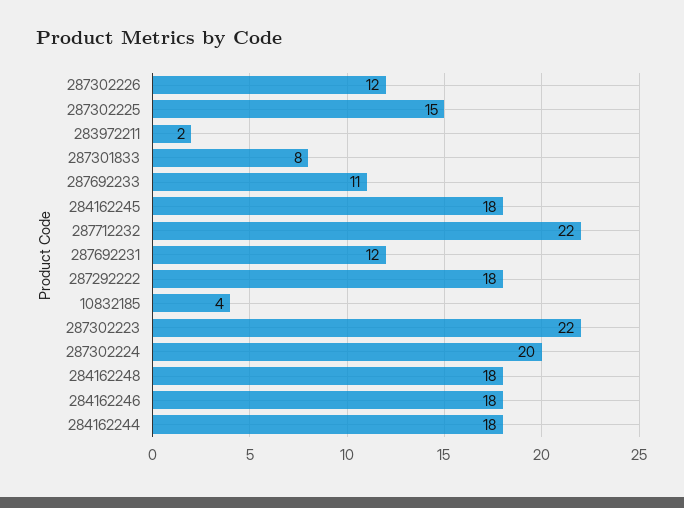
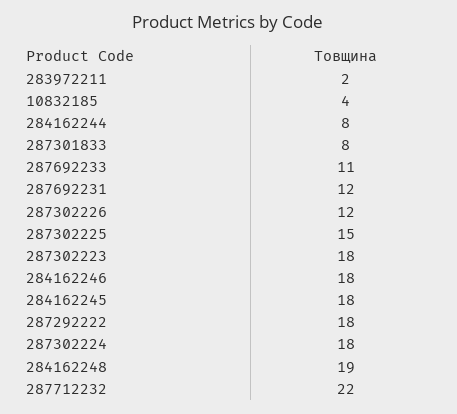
287302223: 22 -> 18
287302224: 20 -> 18
284162248: 18 -> 19
284162244: 18 -> 8

